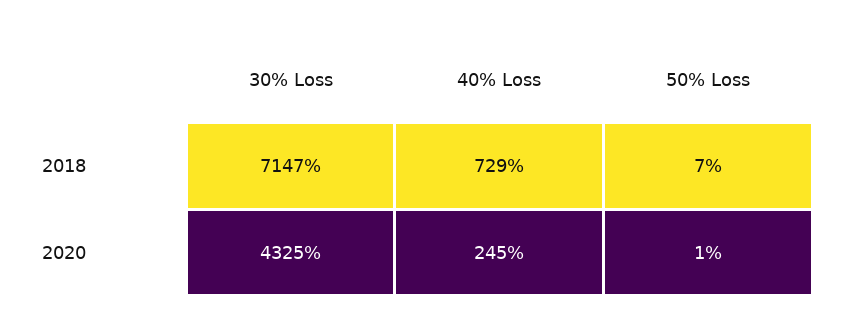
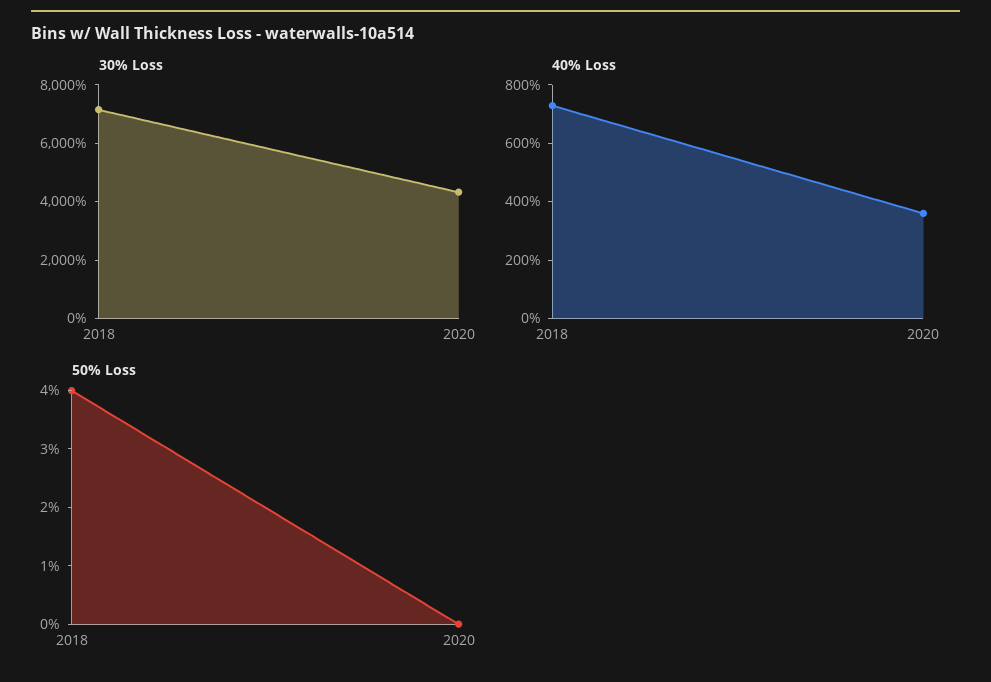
50% Loss, 2018: 7 -> 4
40% Loss, 2020: 245 -> 350
50% Loss, 2020: 1 -> 0

